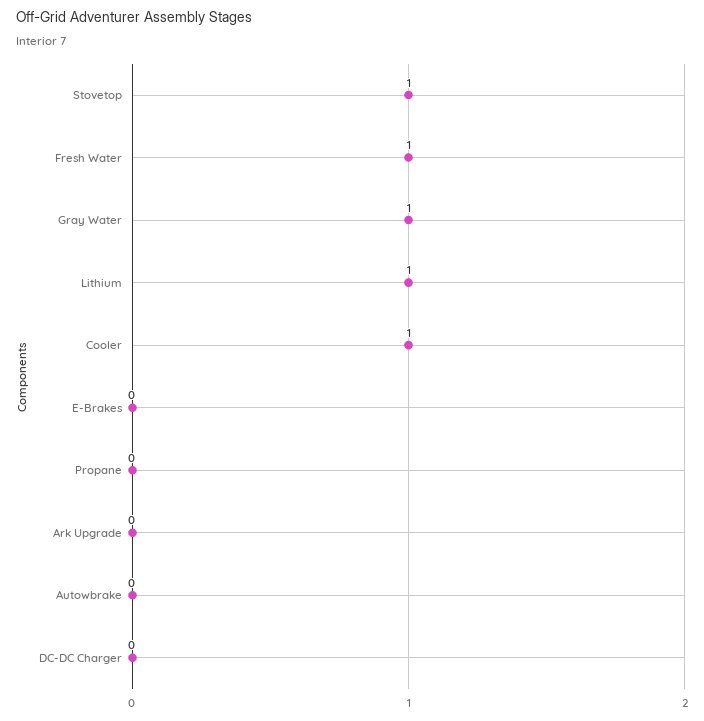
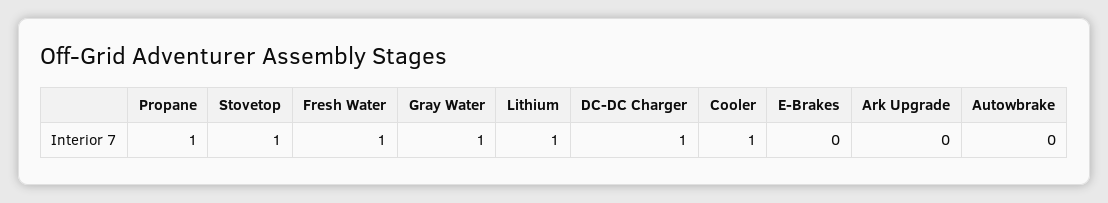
Propane: 0 -> 1
DC-DC Charger: 0 -> 1

